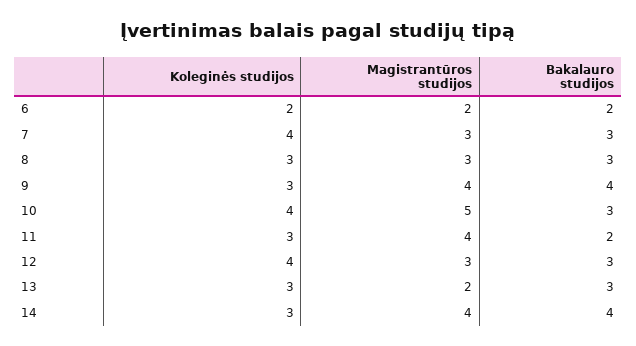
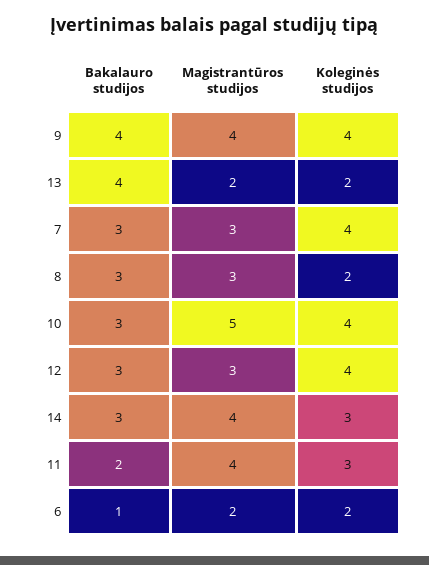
Bakalauro studijos, 6: 2 -> 1
Koleginės studijos, 8: 3 -> 2
Koleginės studijos, 9: 3 -> 4
Koleginės studijos, 13: 3 -> 2
Bakalauro studijos, 13: 3 -> 4
Bakalauro studijos, 14: 4 -> 3

